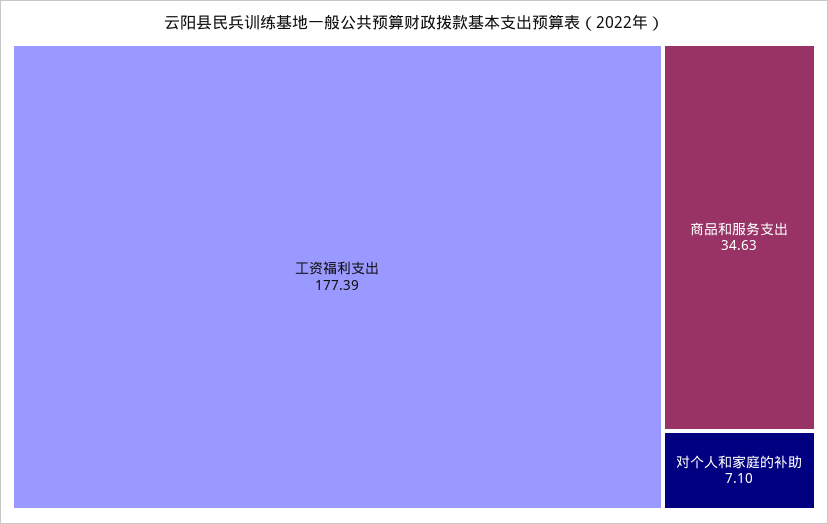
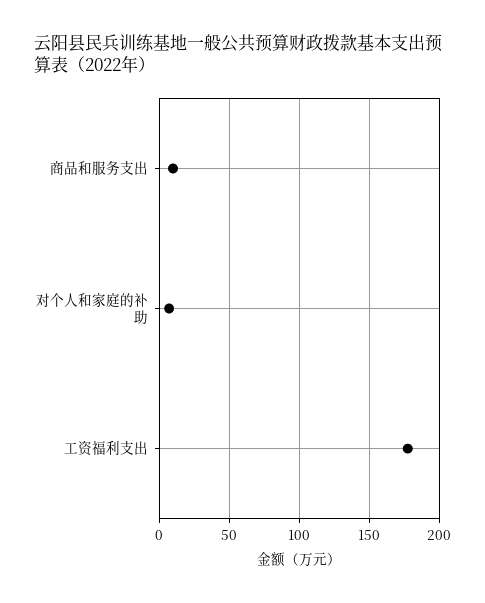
商品和服务支出: 34.63 -> 10

